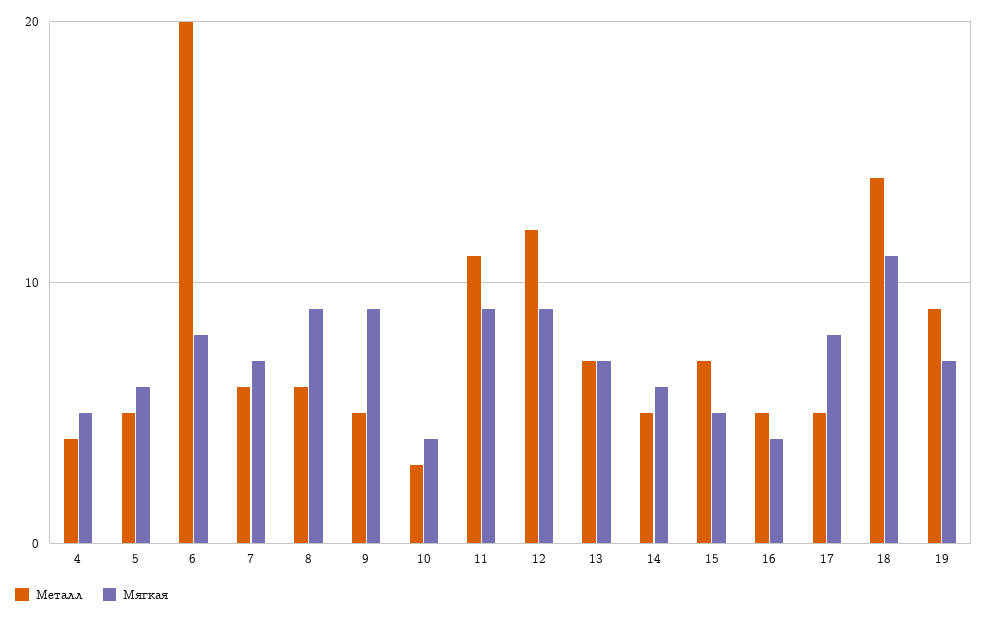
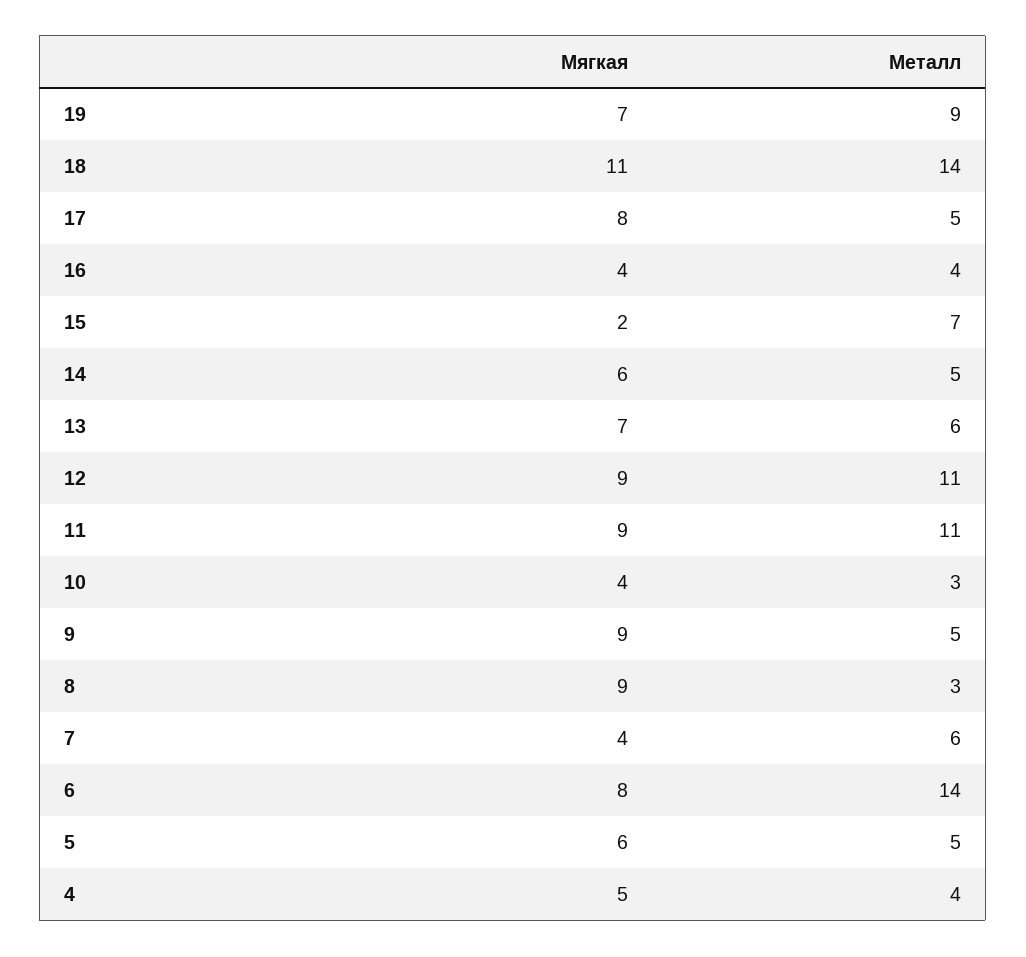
Металл, 6: 20 -> 14
Мягкая, 7: 7 -> 4
Металл, 8: 6 -> 3
Металл, 12: 12 -> 11
Металл, 13: 7 -> 6
Мягкая, 15: 5 -> 2
Металл, 16: 5 -> 4

